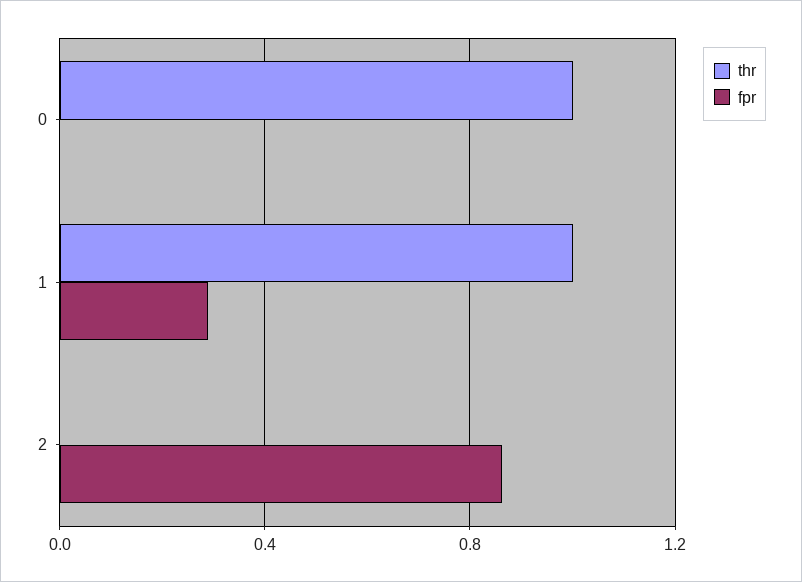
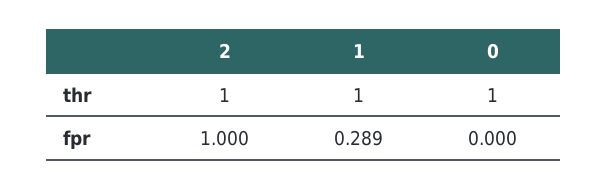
thr, 2: 0 -> 1
fpr, 2: 0.85 -> 1

